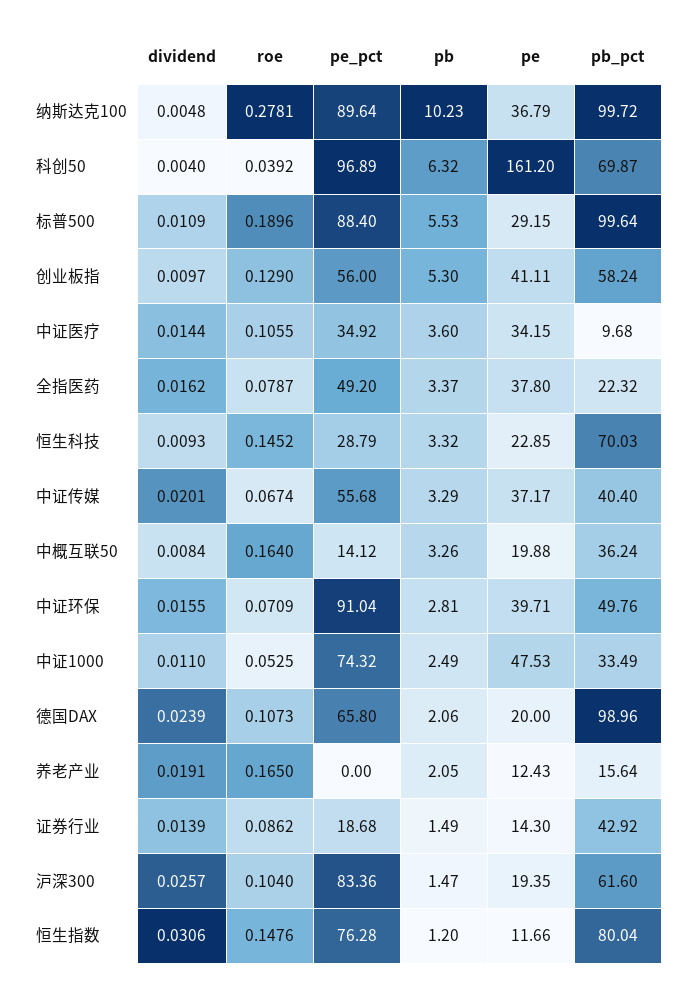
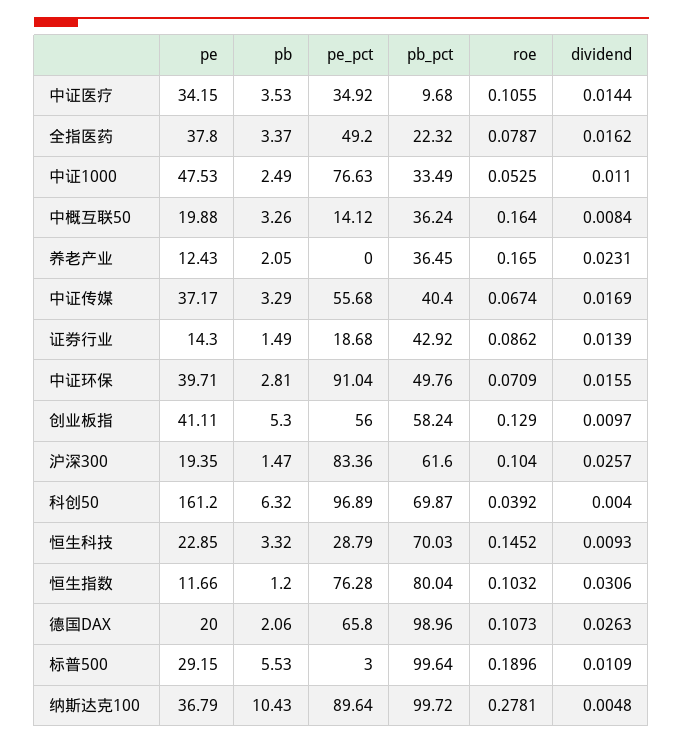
pb, 纳斯达克100: 10.23 -> 10.43
pe_pct, 标普500: 88.4 -> 3
pb, 中证医疗: 3.6 -> 3.53
dividend, 中证传媒: 0.0201 -> 0.0169
pe_pct, 中证1000: 74.32 -> 76.63
dividend, 德国DAX: 0.0239 -> 0.0263
dividend, 养老产业: 0.0191 -> 0.0231
pb_pct, 养老产业: 15.64 -> 36.45
roe, 恒生指数: 0.1476 -> 0.1032

